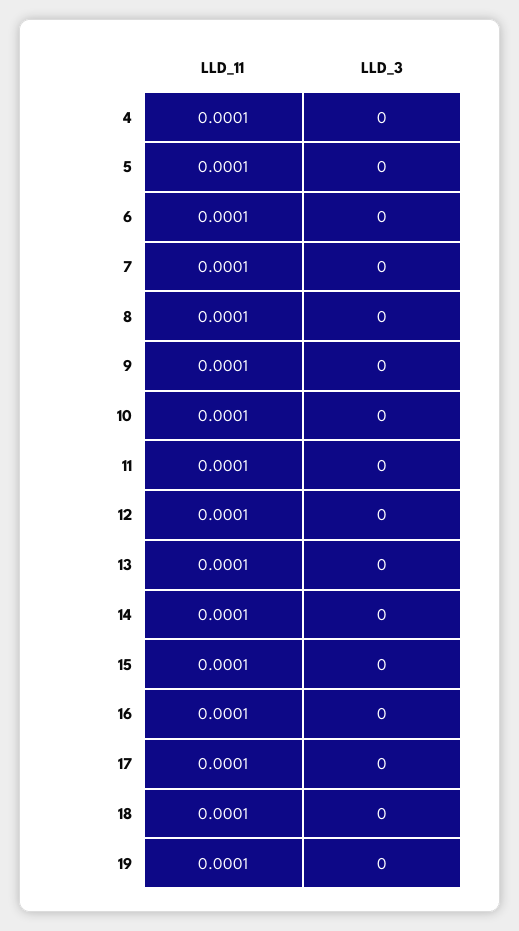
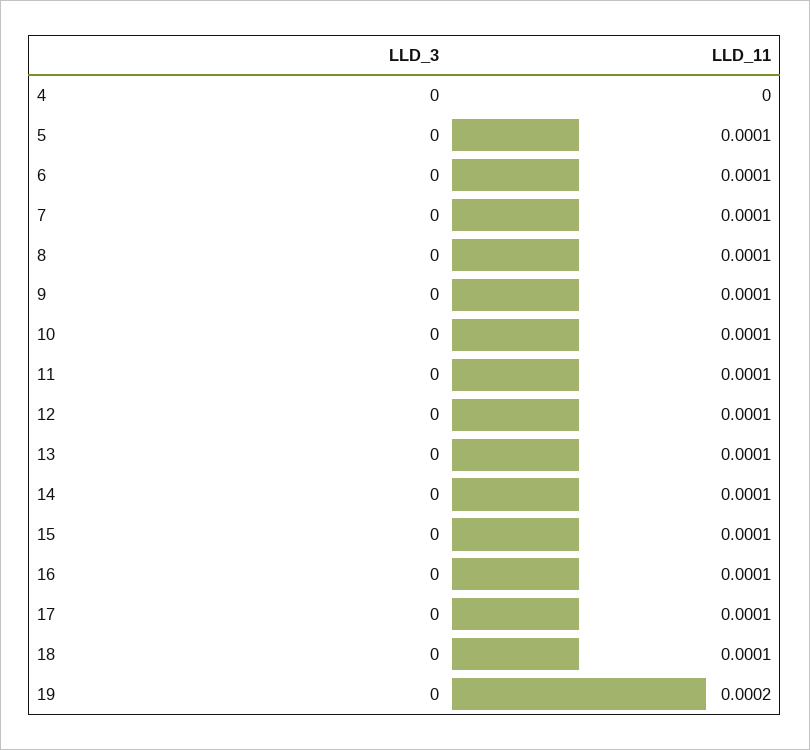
LLD_11, 4: 0.0001 -> 0
LLD_11, 19: 0.0001 -> 0.0002

